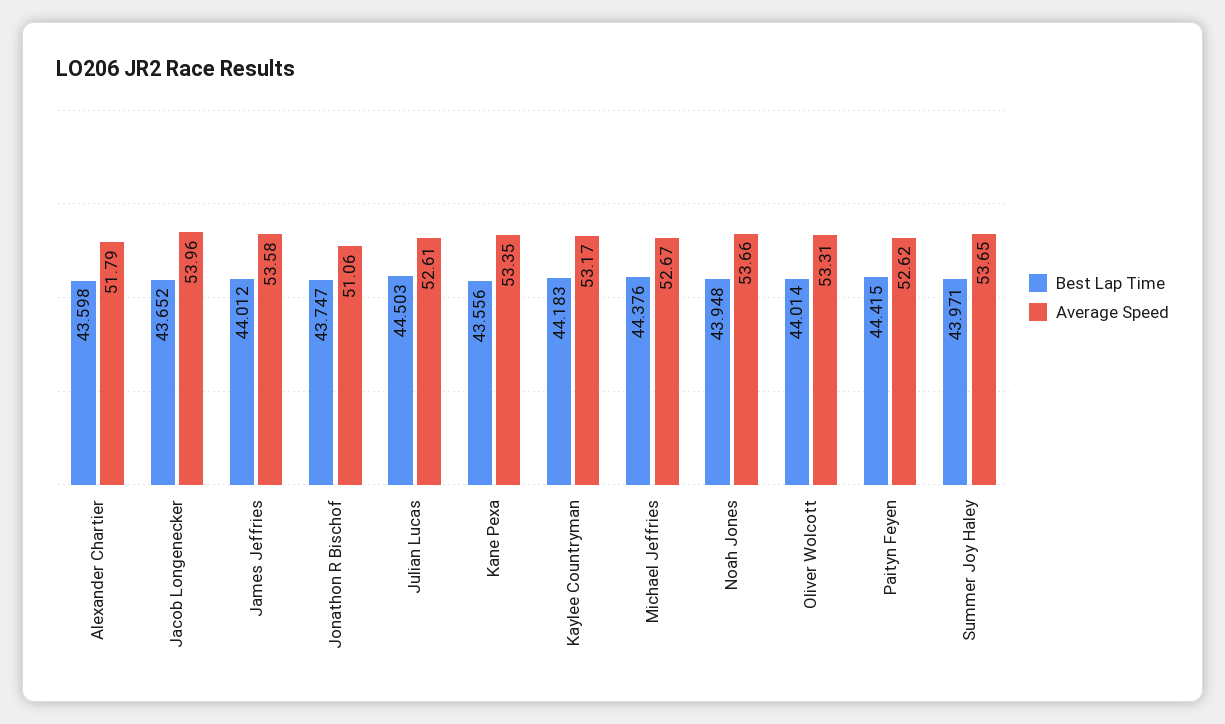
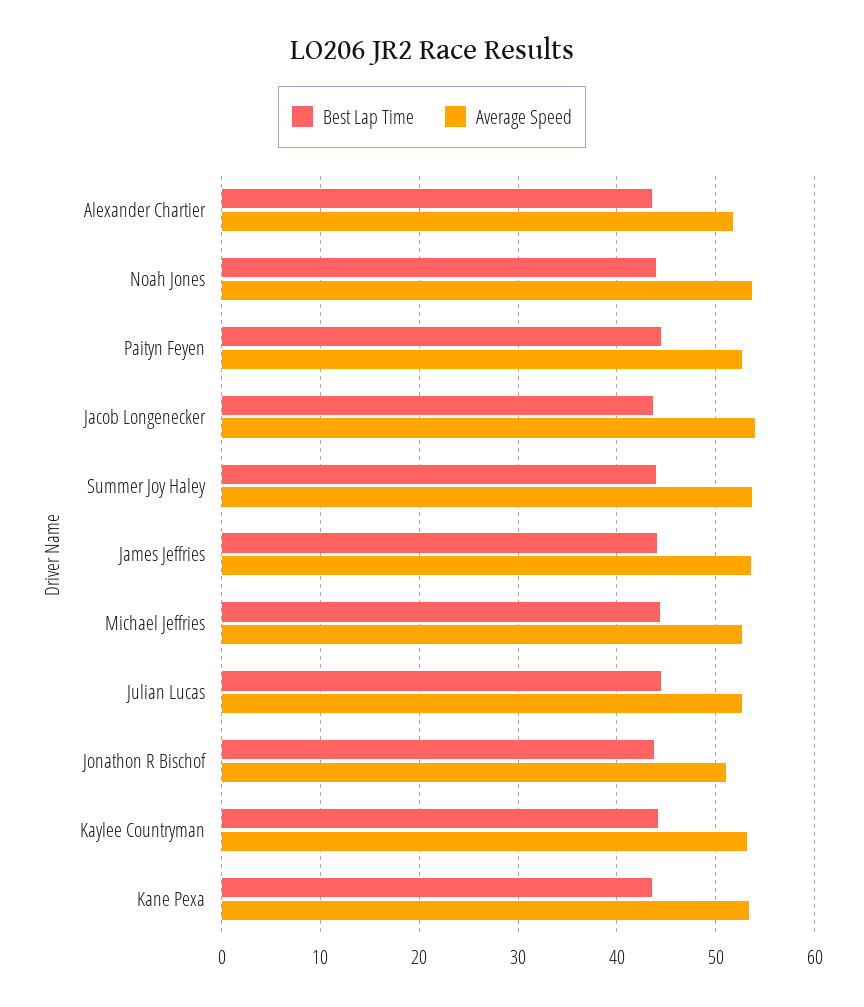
Best Lap Time, Oliver Wolcott: 44.014 -> none
Average Speed, Oliver Wolcott: 53.31 -> none

